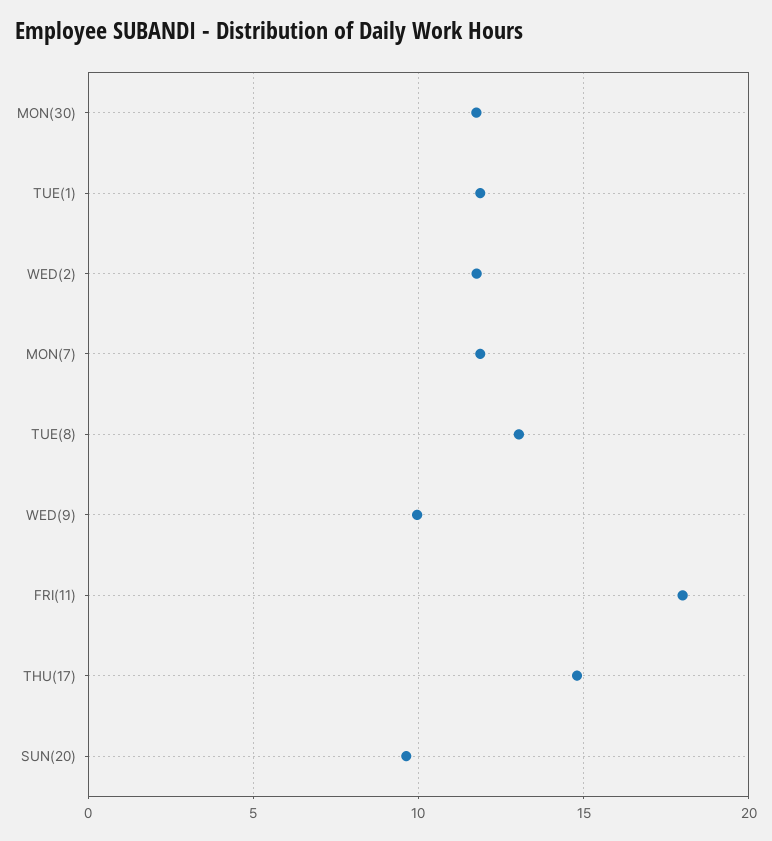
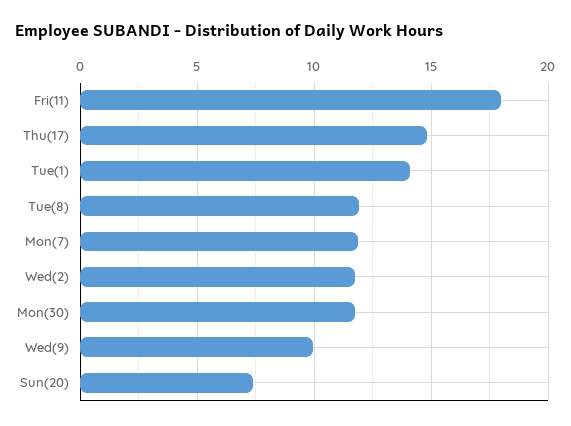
TUE(1): 12 -> 14
TUE(8): 13 -> 12
SUN(20): 9.5 -> 7.5

